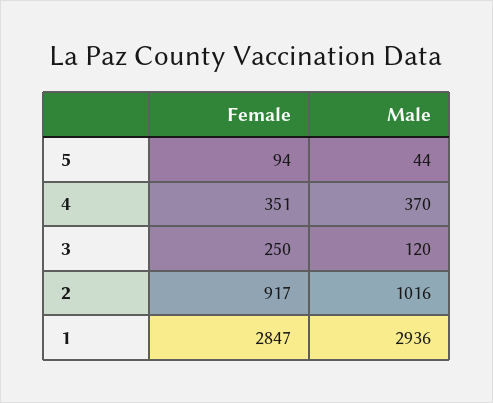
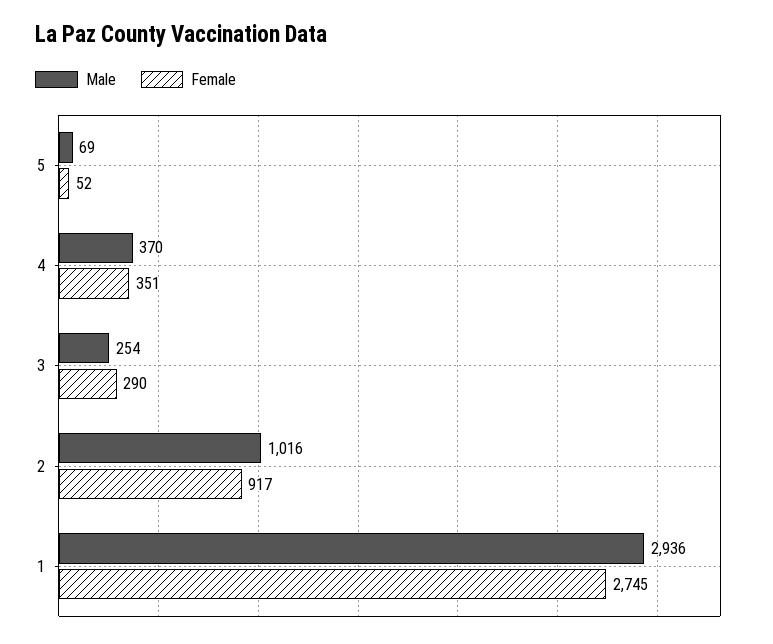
Female, 5: 94 -> 52
Male, 5: 44 -> 69
Female, 3: 250 -> 290
Male, 3: 120 -> 254
Female, 1: 2847 -> 2745

